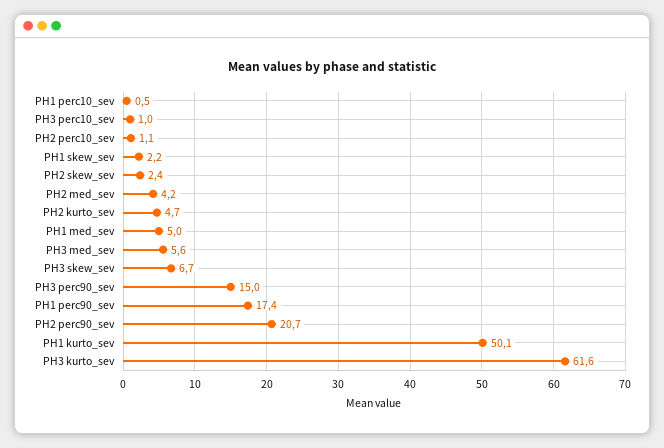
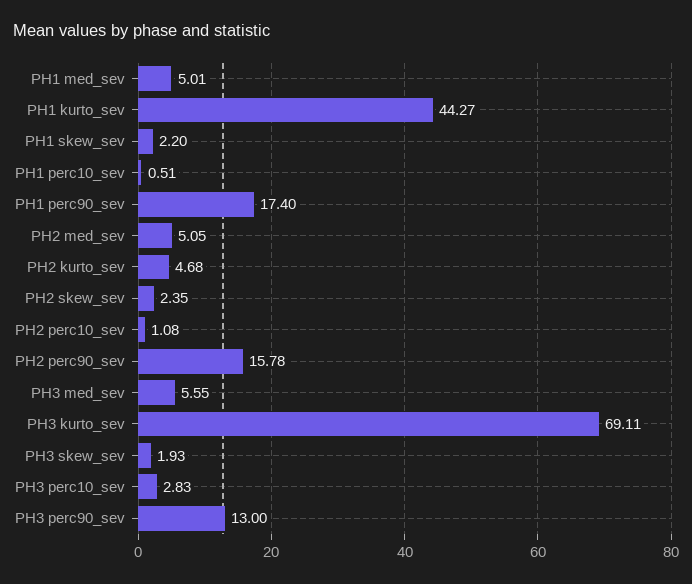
PH3 perc10_sev: 1 -> 2.83
PH2 med_sev: 4.2 -> 5.05
PH3 skew_sev: 6.7 -> 1.93
PH3 perc90_sev: 15 -> 13
PH2 perc90_sev: 20.7 -> 15.78
PH1 kurto_sev: 50.1 -> 44.27
PH3 kurto_sev: 61.6 -> 69.11

